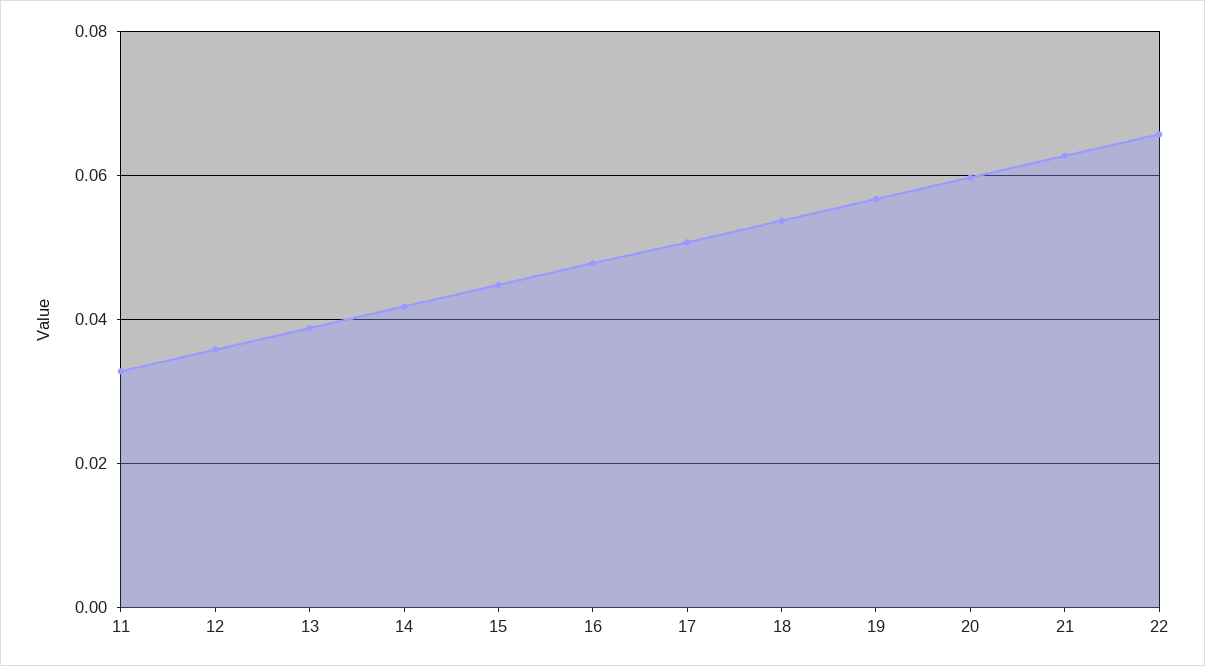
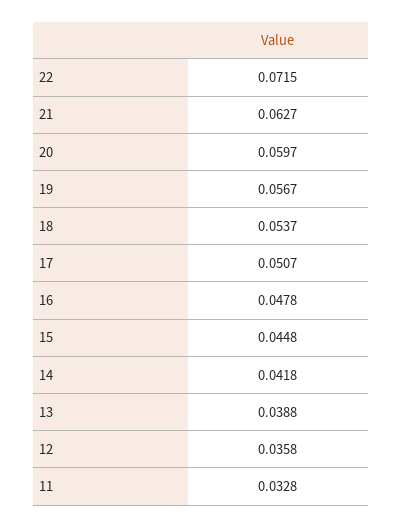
22: 0.066 -> 0.0715

